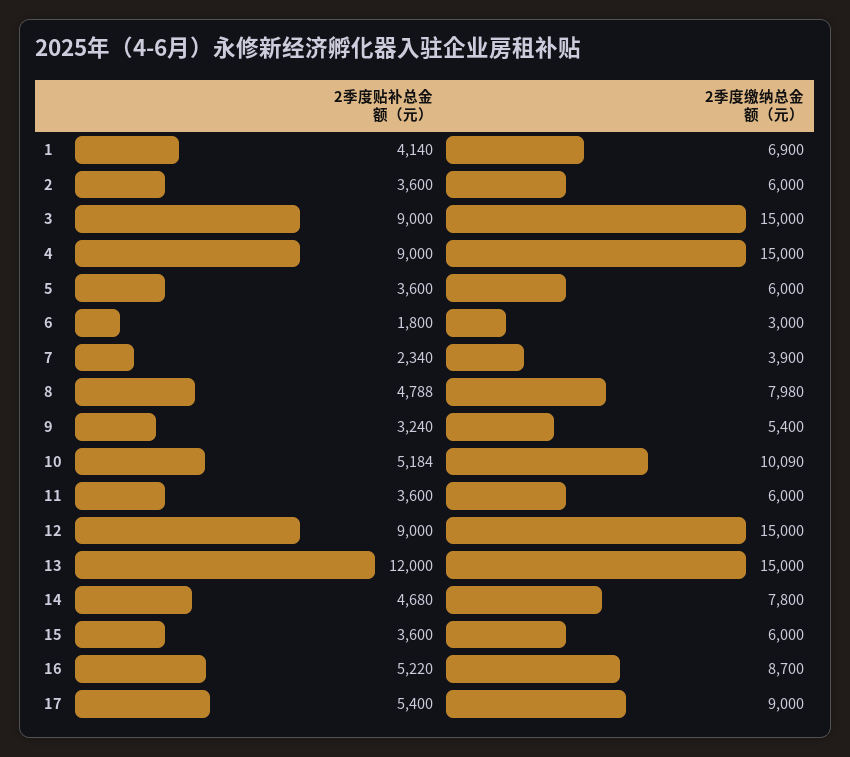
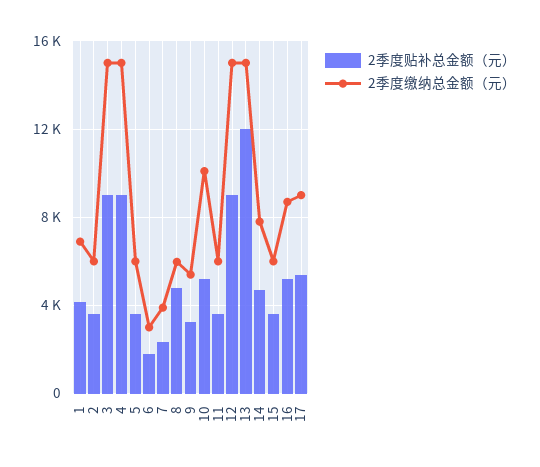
2季度缴纳总金额（元）, 8: 7980 -> 6000

